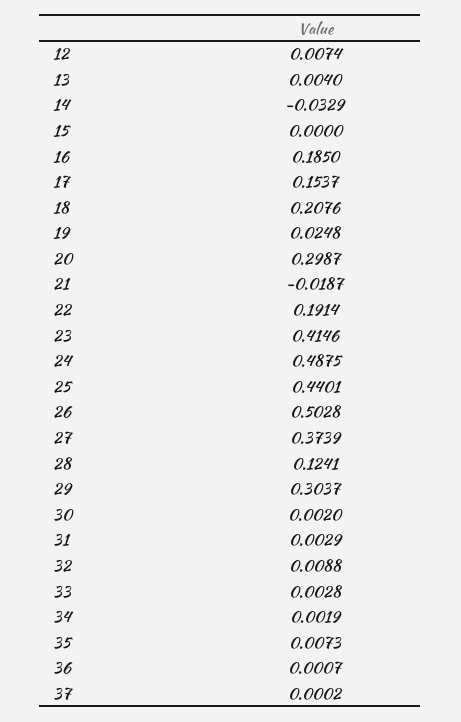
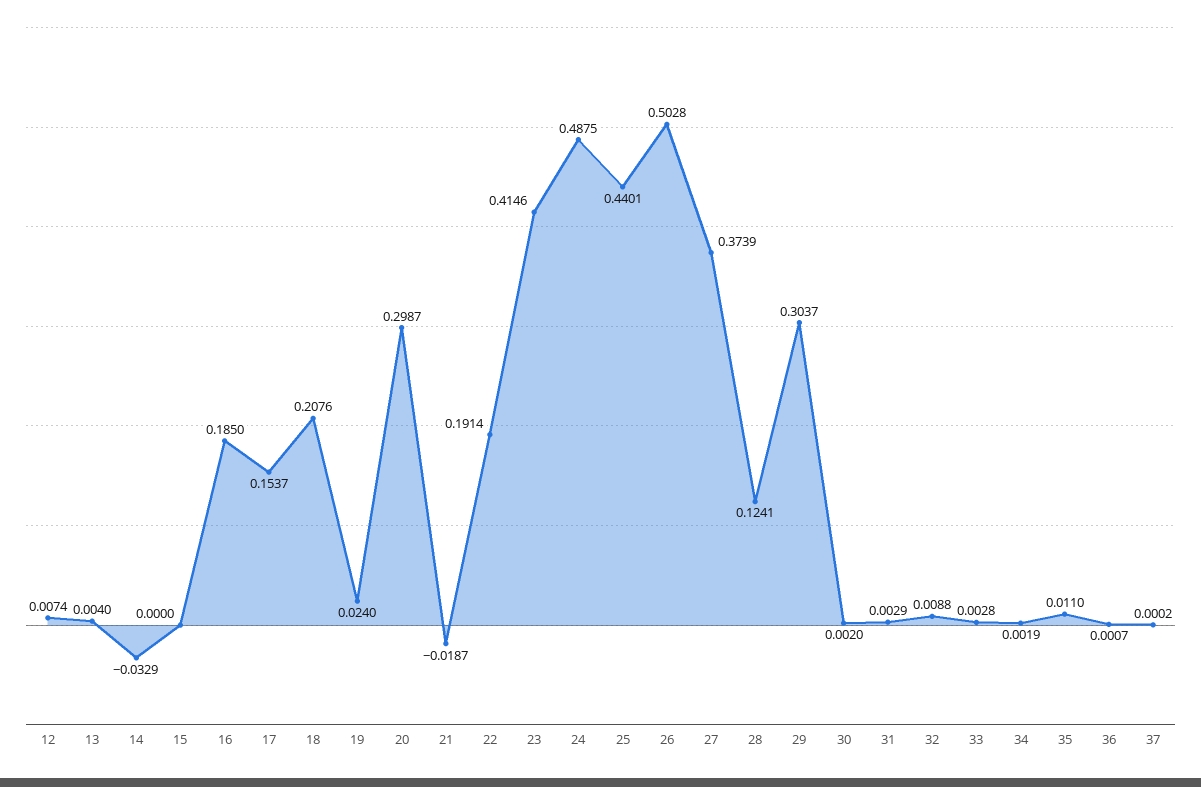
19: 0.0248 -> 0.024
35: 0.0073 -> 0.011

